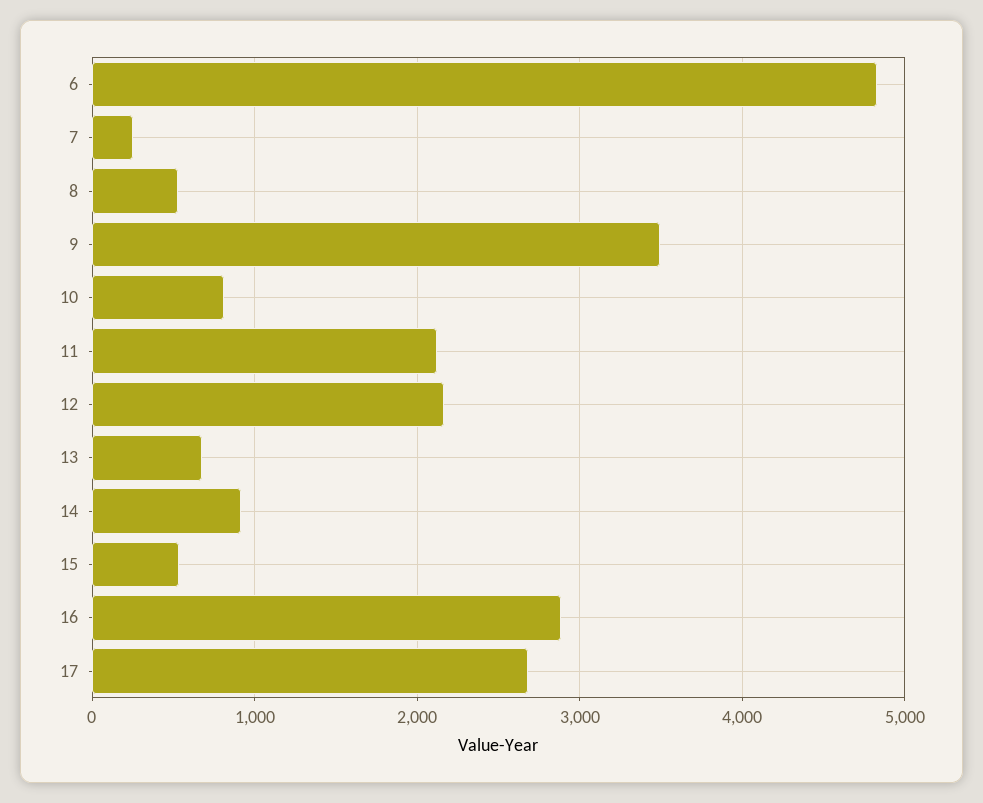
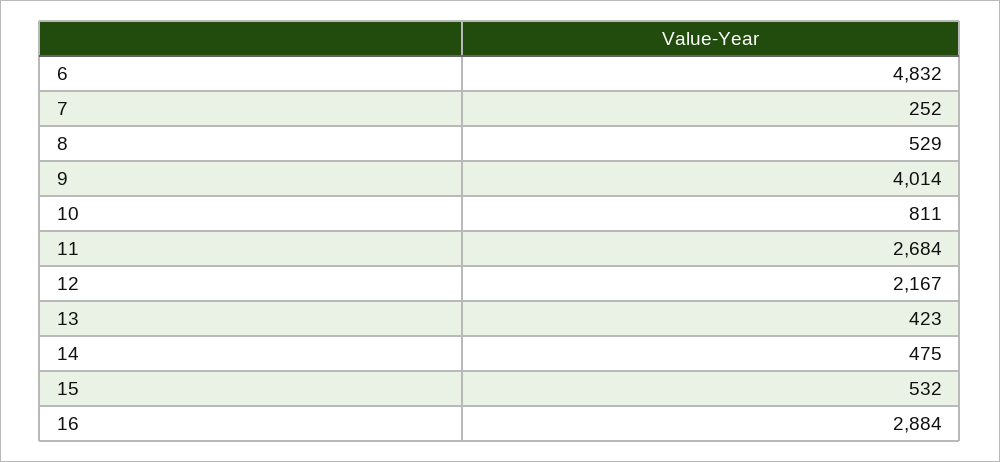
9: 3500 -> 4014
11: 2100 -> 2684
13: 700 -> 423
14: 900 -> 475
17: 2700 -> none

